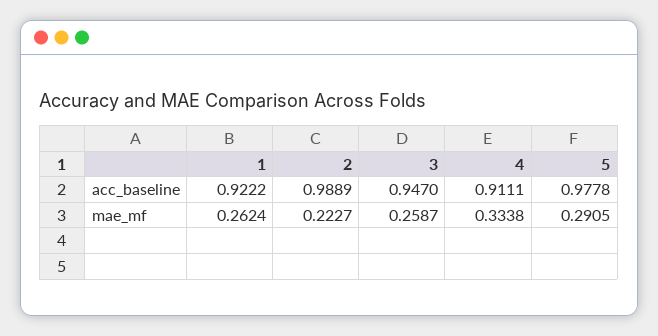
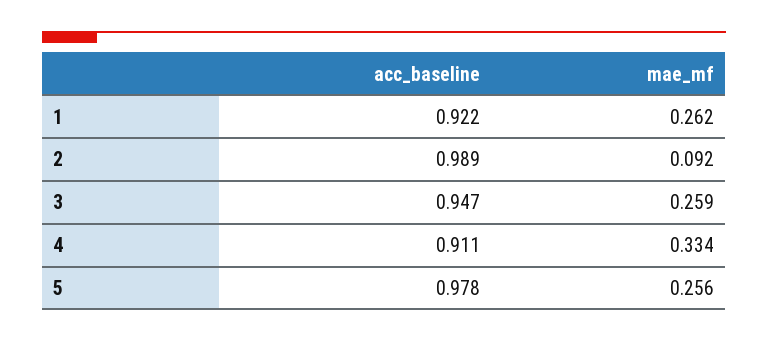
2, mae_mf: 0.2227 -> 0.092
5, mae_mf: 0.2905 -> 0.256

